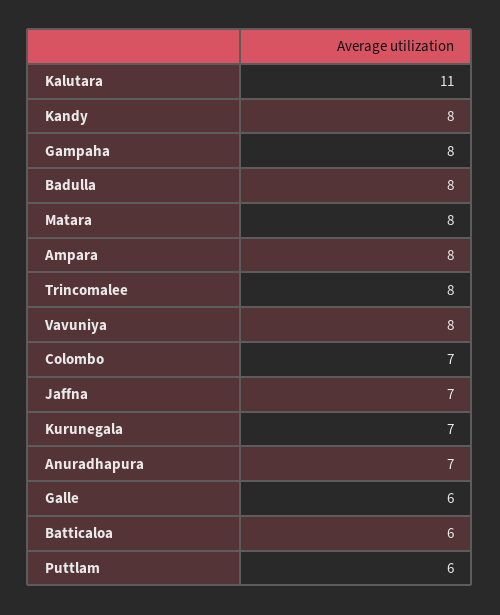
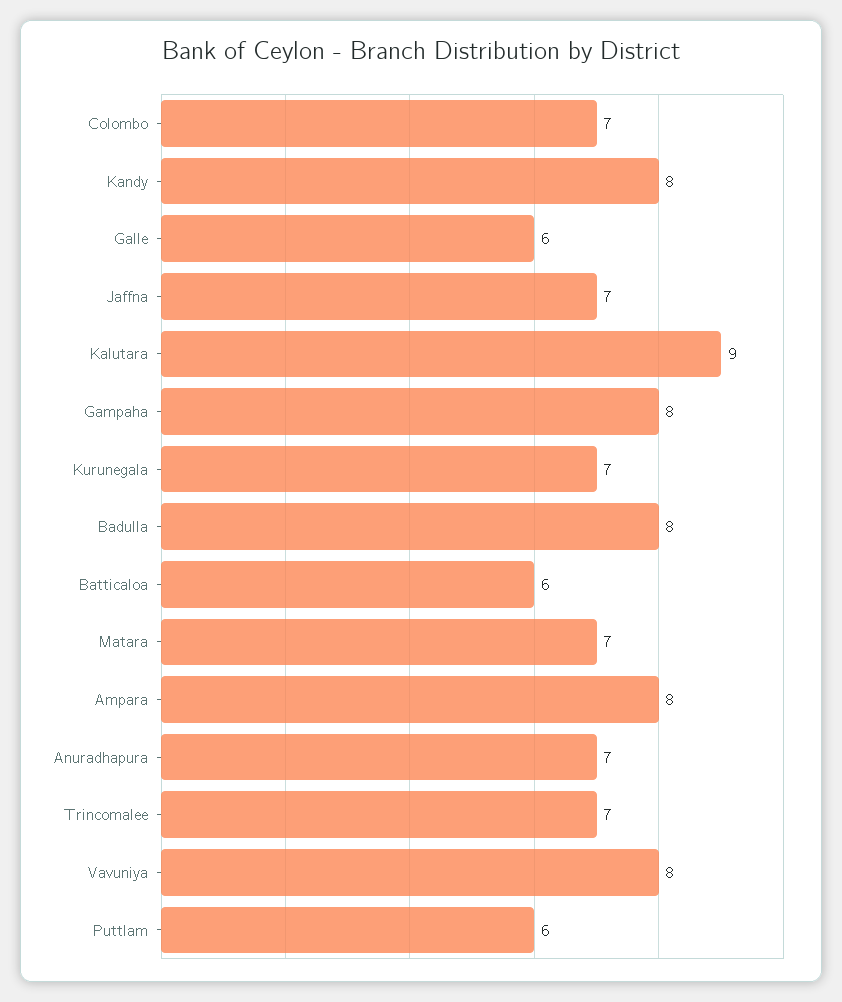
Kalutara: 11 -> 9
Matara: 8 -> 7
Trincomalee: 8 -> 7

